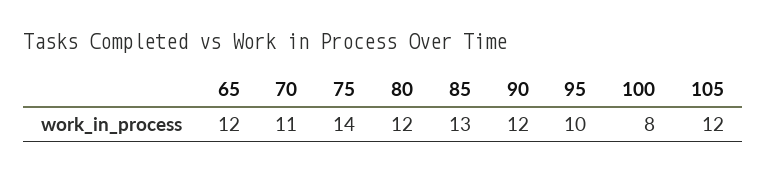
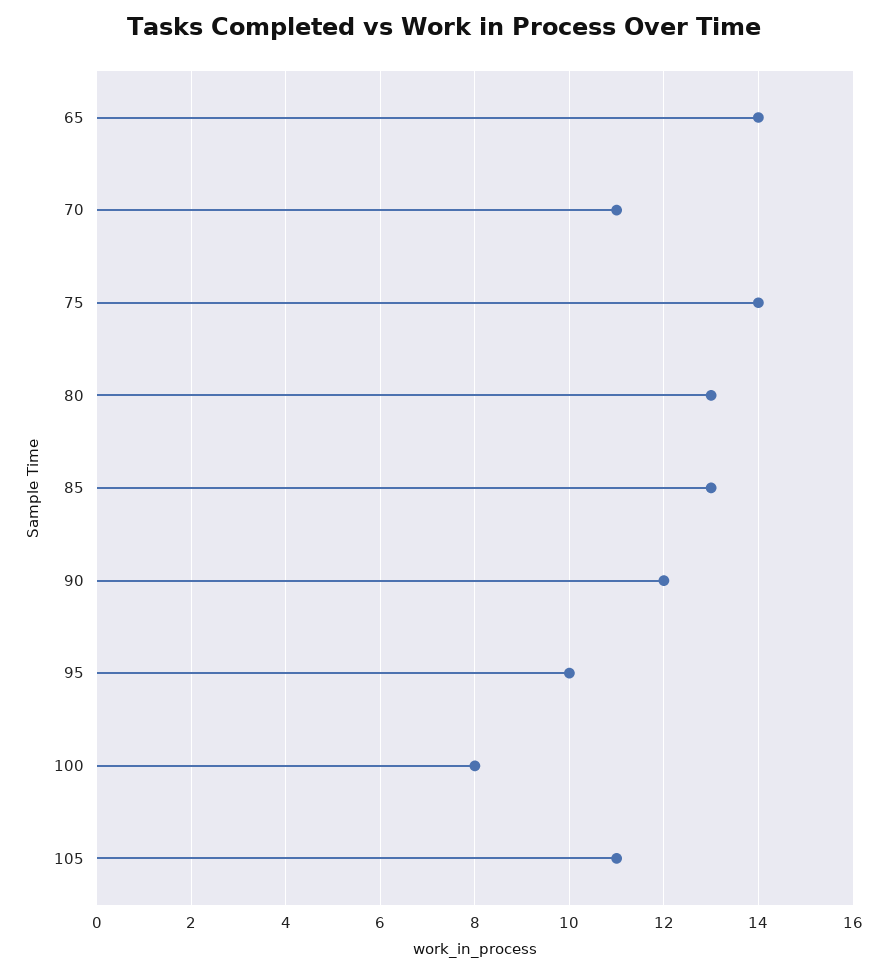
65: 12 -> 14
80: 12 -> 13
105: 12 -> 11

